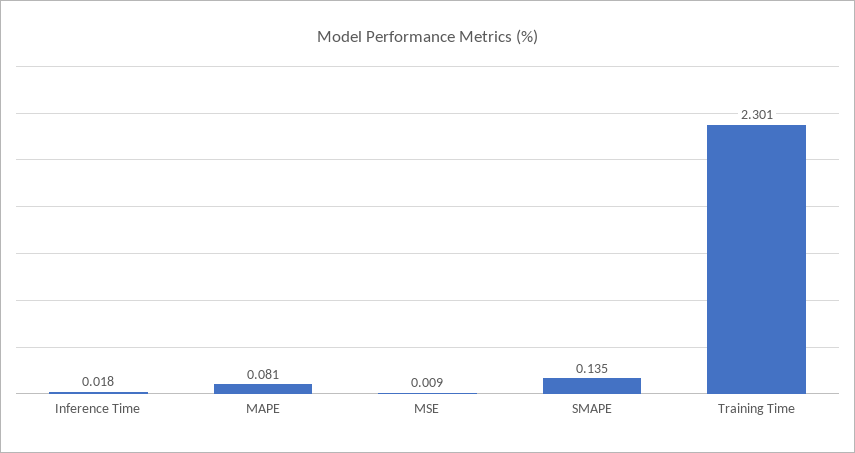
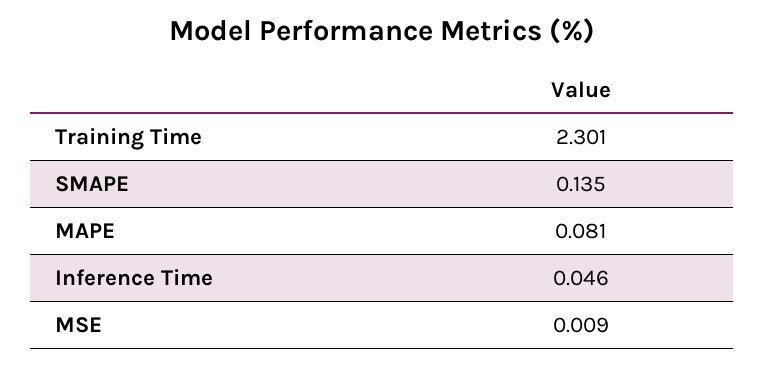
Inference Time: 0.018 -> 0.046

